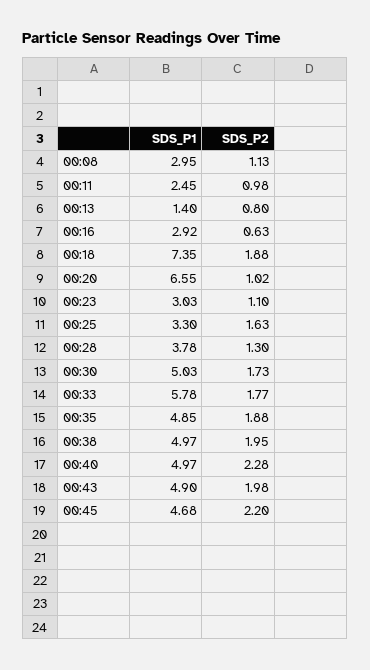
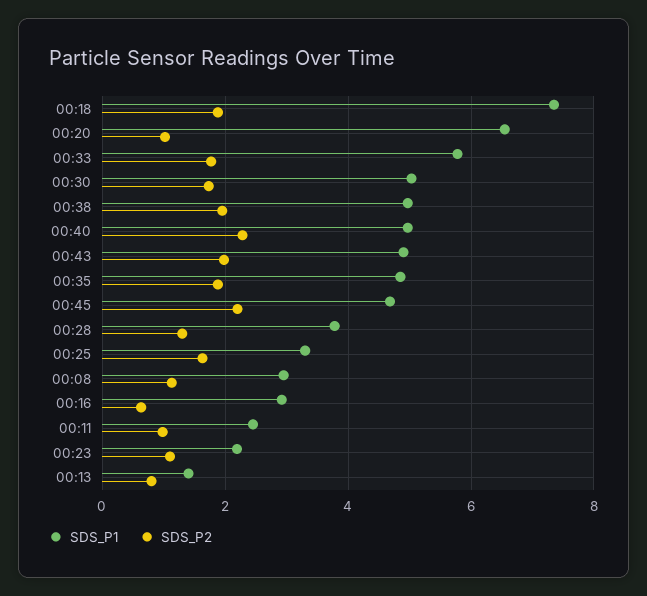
SDS_P1, 00:23: 3.03 -> 2.2

